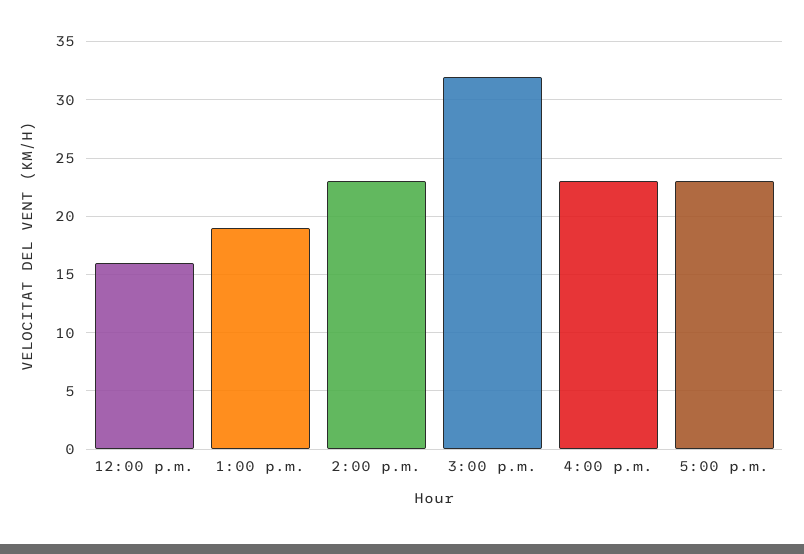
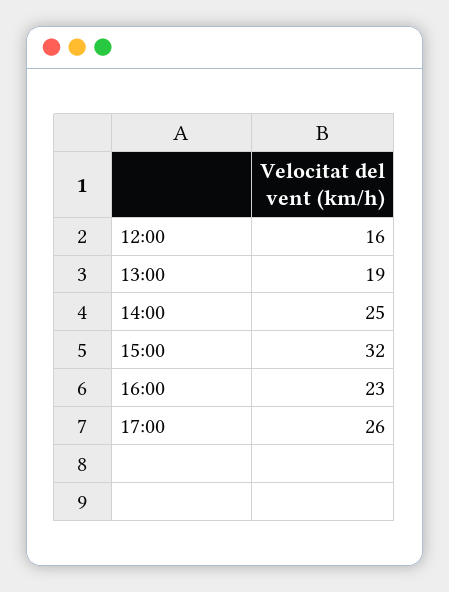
2:00 p.m.: 23 -> 25
5:00 p.m.: 23 -> 26

